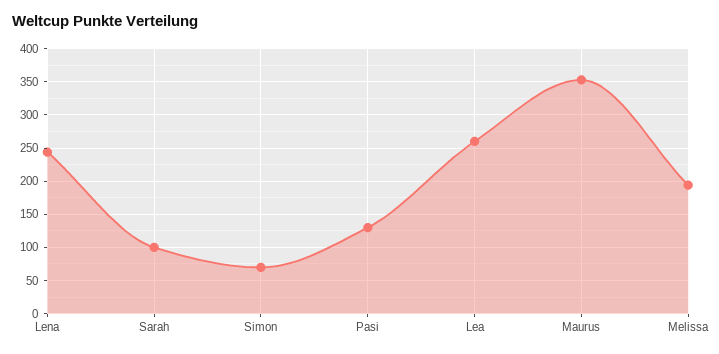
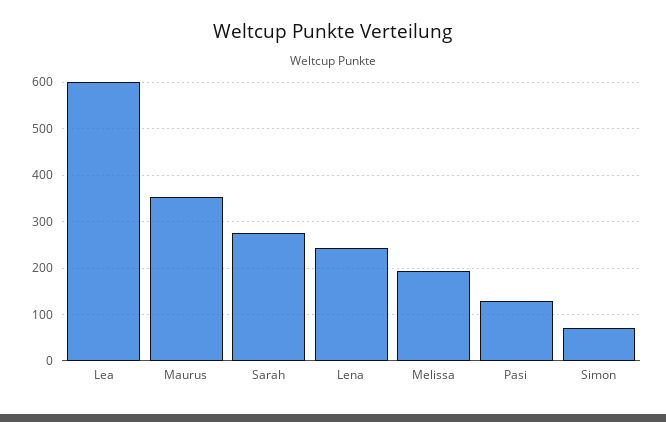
Sarah: 100 -> 280
Lea: 260 -> 600

